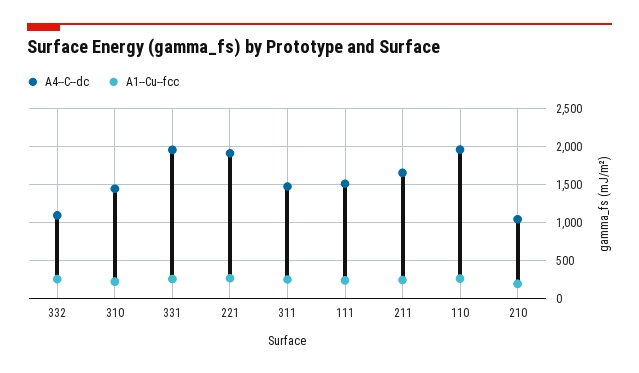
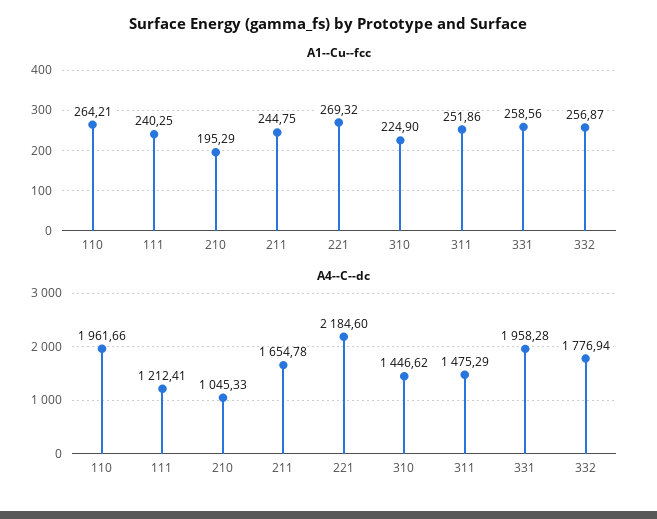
A4--C--dc, 332: 1100 -> 1776.94
A4--C--dc, 221: 1900 -> 2184.6
A4--C--dc, 111: 1500 -> 1212.41

